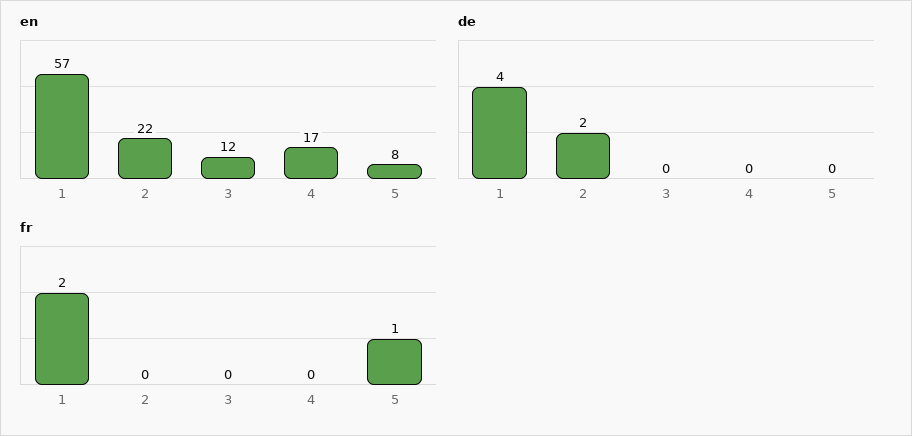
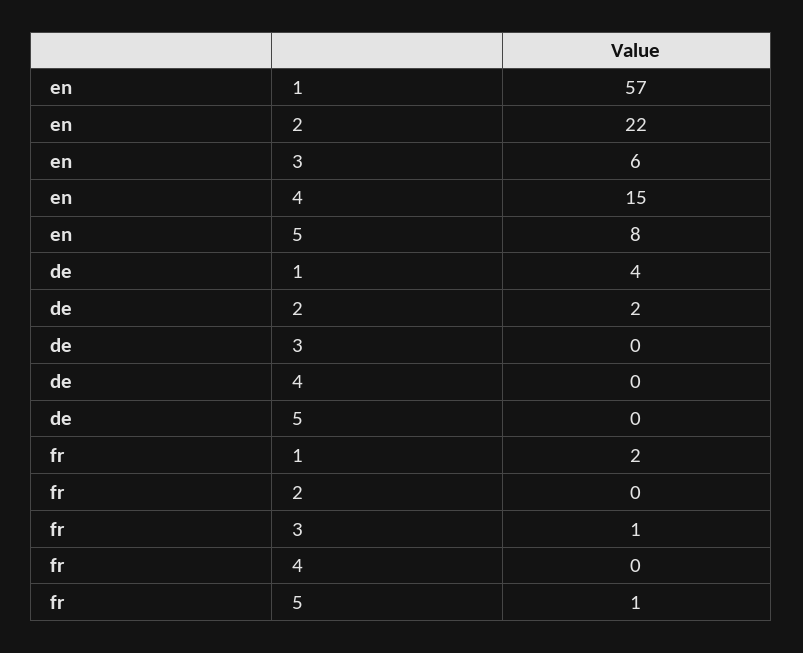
en, 3: 12 -> 6
en, 4: 17 -> 15
fr, 3: 0 -> 1

